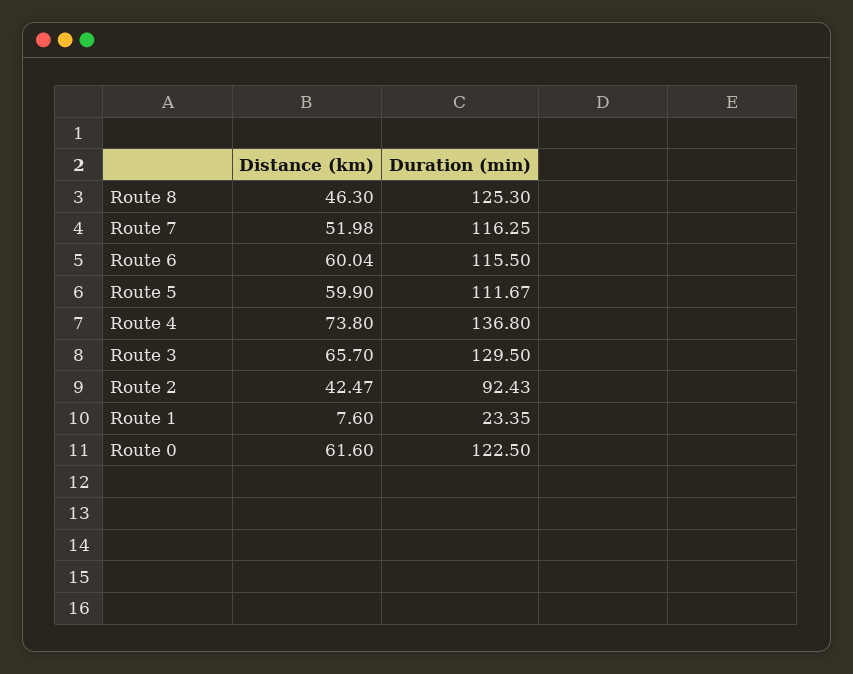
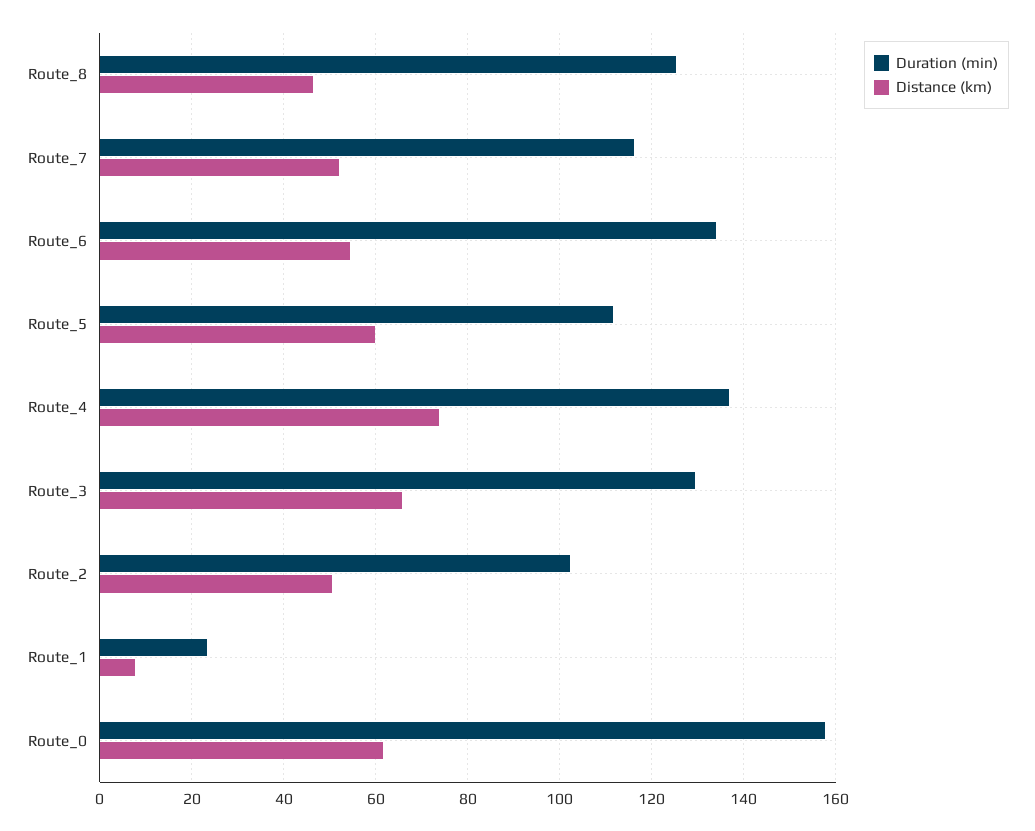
Distance (km), Route 6: 60.04 -> 54
Duration (min), Route 6: 115.5 -> 134
Distance (km), Route 2: 42.47 -> 50
Duration (min), Route 2: 92.43 -> 102
Duration (min), Route 0: 122.5 -> 158

